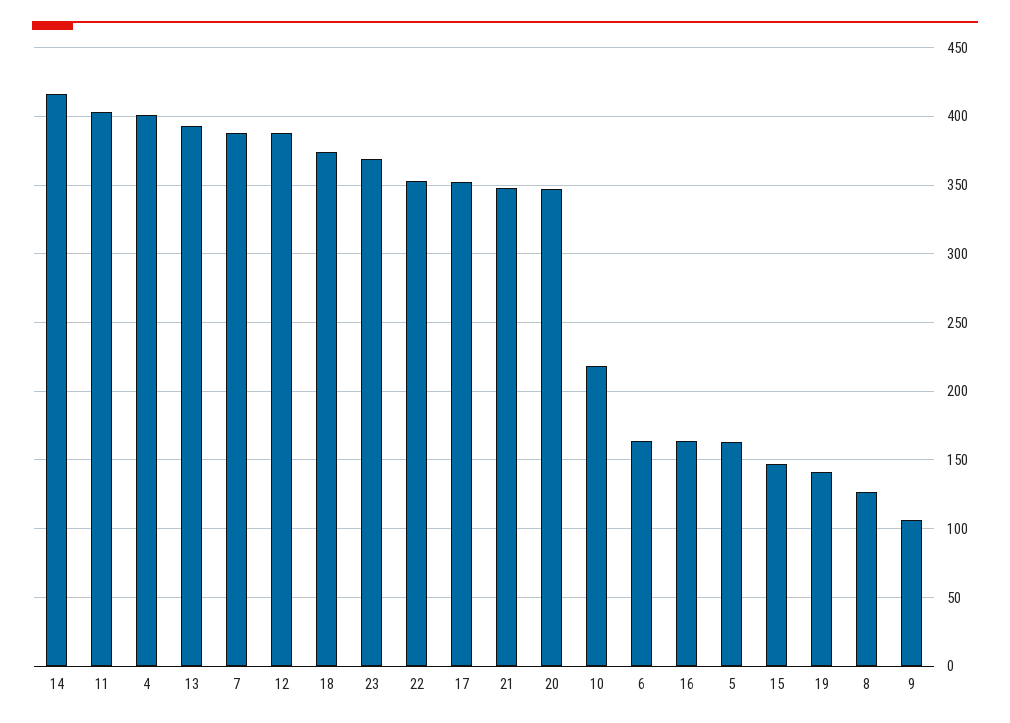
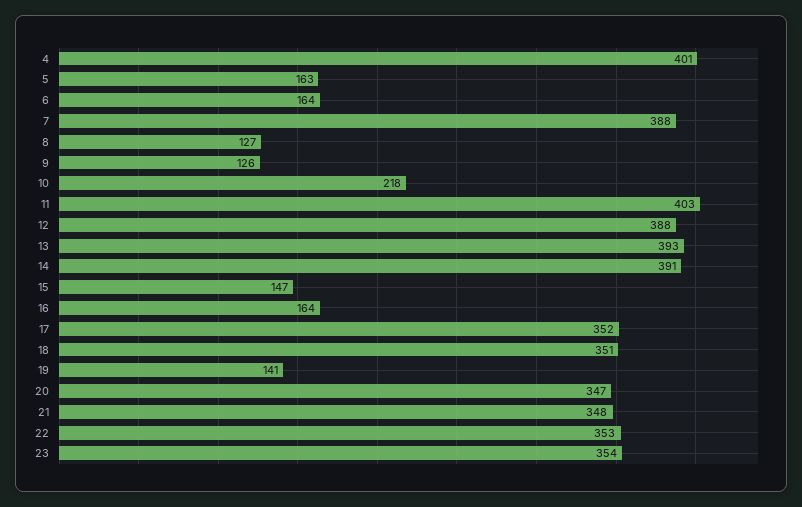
14: 415 -> 391
18: 375 -> 351
23: 370 -> 354
9: 105 -> 126

